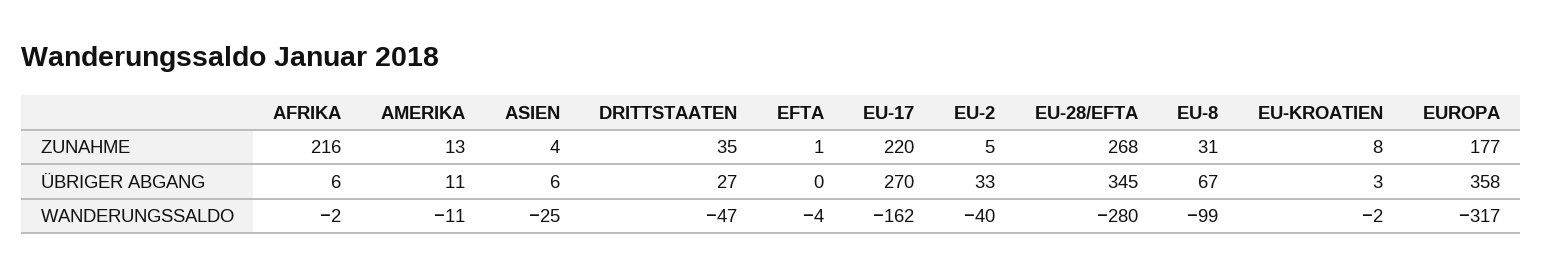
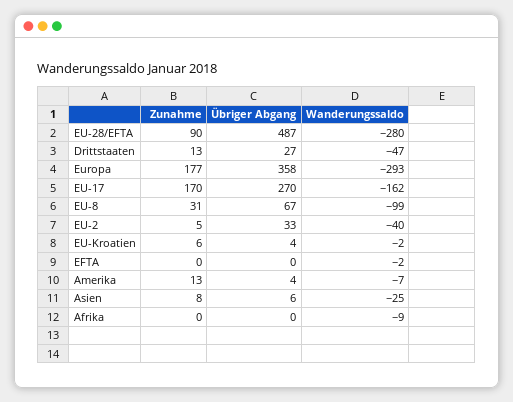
AFRIKA, ZUNAHME: 216 -> 0
ASIEN, ZUNAHME: 4 -> 8
DRITTSTAATEN, ZUNAHME: 35 -> 13
EFTA, ZUNAHME: 1 -> 0
EU-17, ZUNAHME: 220 -> 170
EU-28/EFTA, ZUNAHME: 268 -> 90
EU-KROATIEN, ZUNAHME: 8 -> 6
AFRIKA, ÜBRIGER ABGANG: 6 -> 0
AMERIKA, ÜBRIGER ABGANG: 11 -> 4
EU-28/EFTA, ÜBRIGER ABGANG: 345 -> 487
EU-KROATIEN, ÜBRIGER ABGANG: 3 -> 4
AFRIKA, WANDERUNGSSALDO: -2 -> -9
AMERIKA, WANDERUNGSSALDO: -11 -> -7
EFTA, WANDERUNGSSALDO: -4 -> -2
EUROPA, WANDERUNGSSALDO: -317 -> -293

